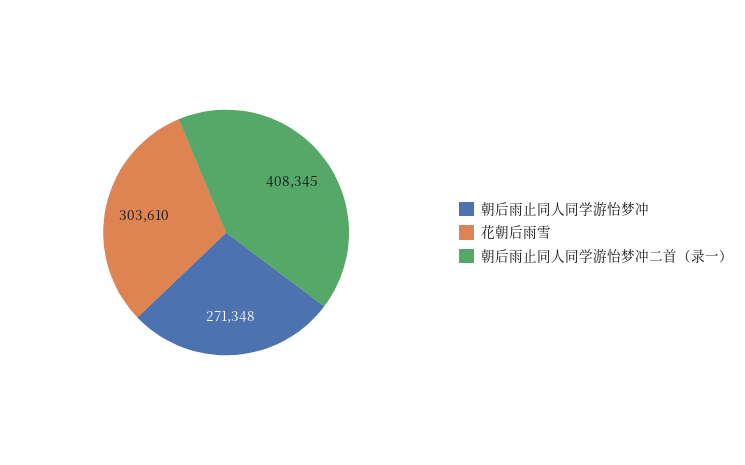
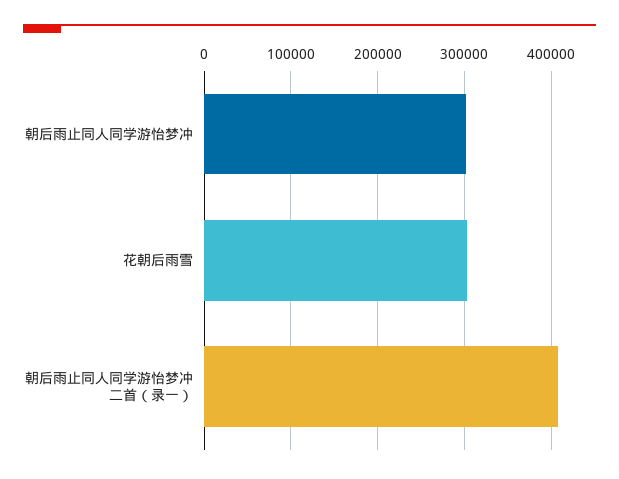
朝后雨止同人同学游怡梦冲: 271348 -> 300000

